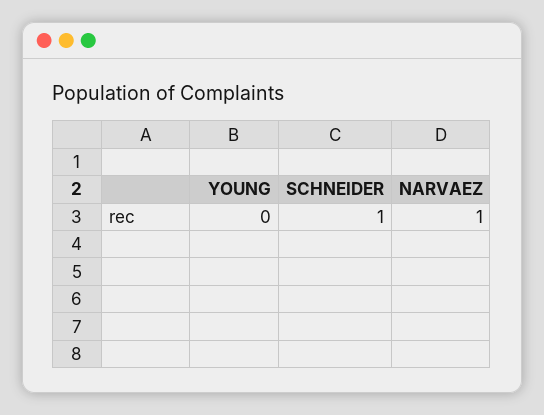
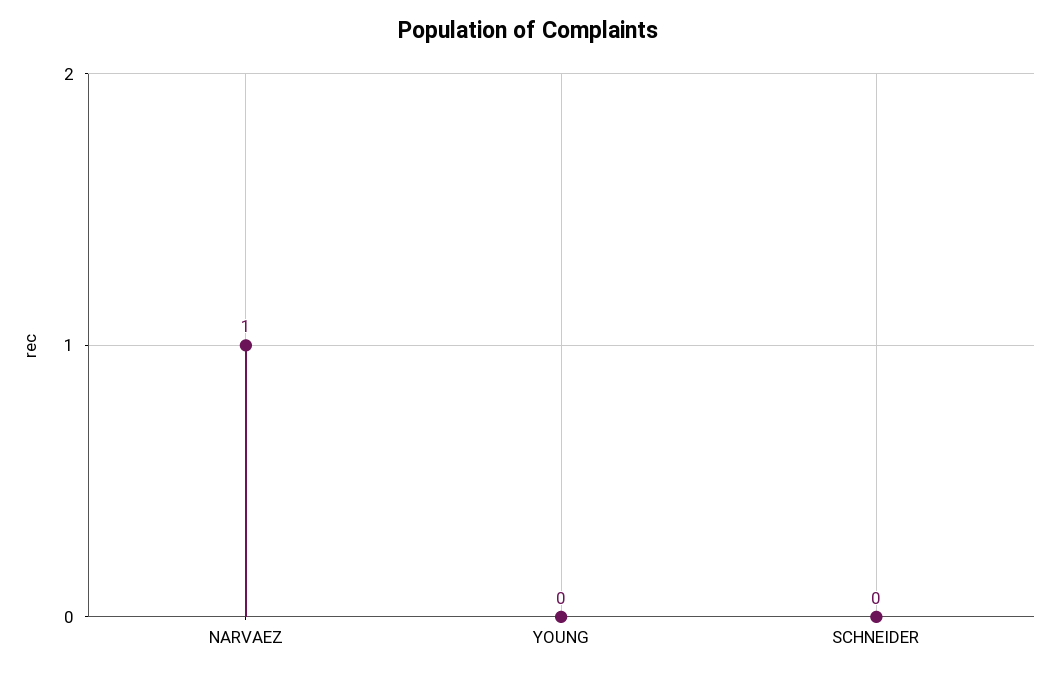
SCHNEIDER: 1 -> 0

